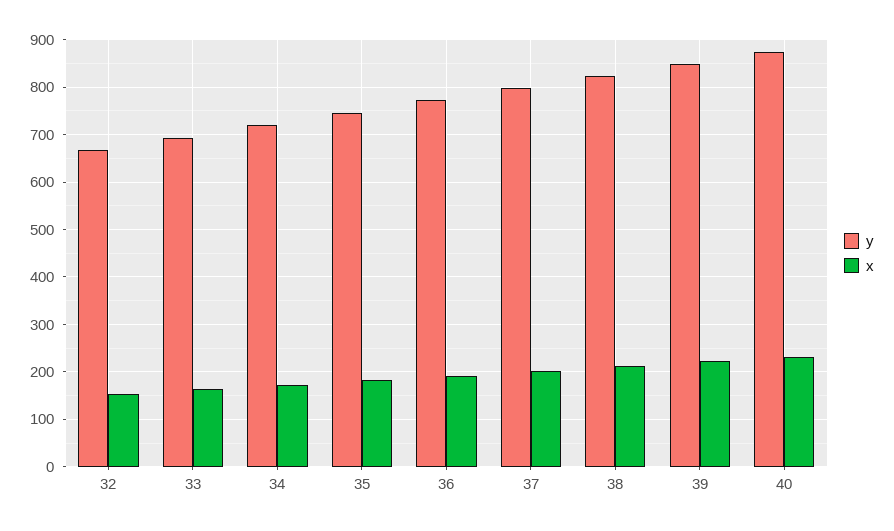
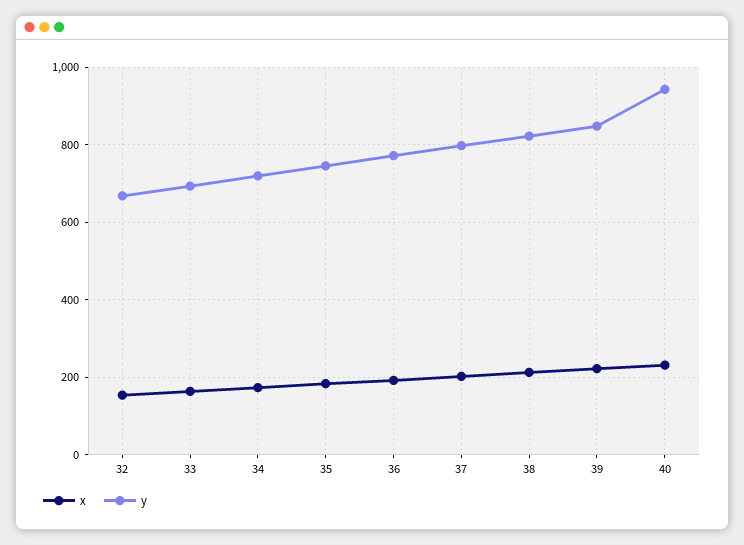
y, 40: 880 -> 940

